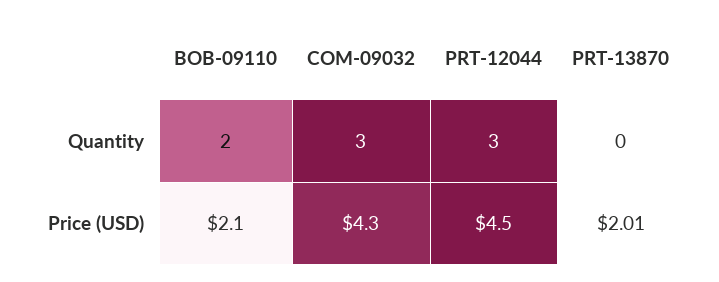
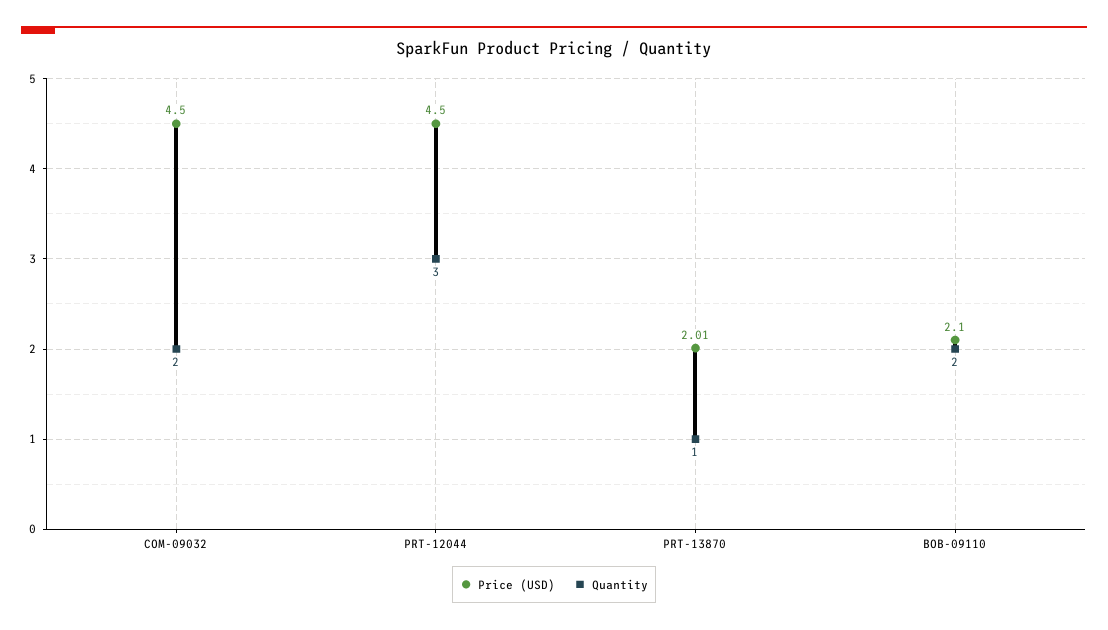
Quantity, COM-09032: 3 -> 2
Quantity, PRT-13870: 0 -> 1
Price (USD), COM-09032: 4.3 -> 4.5

